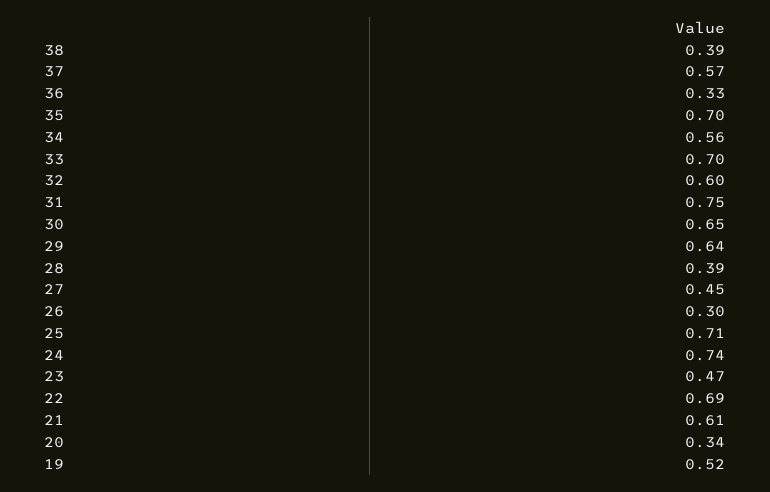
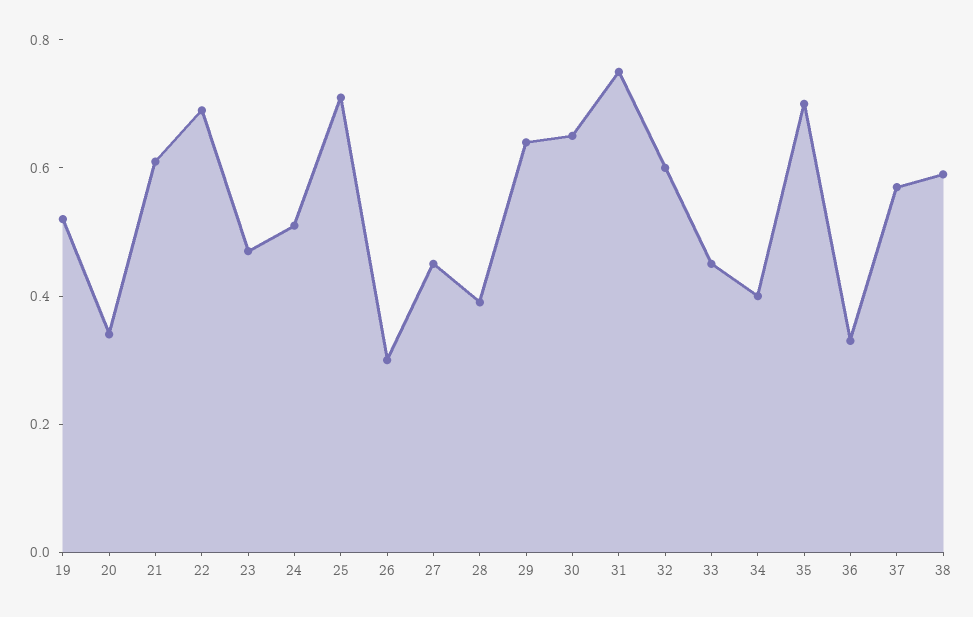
38: 0.39 -> 0.6
34: 0.56 -> 0.4
33: 0.7 -> 0.45
24: 0.74 -> 0.5

